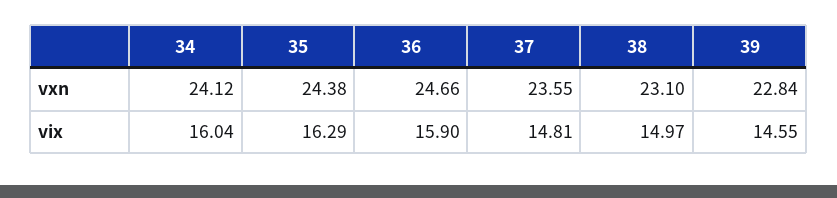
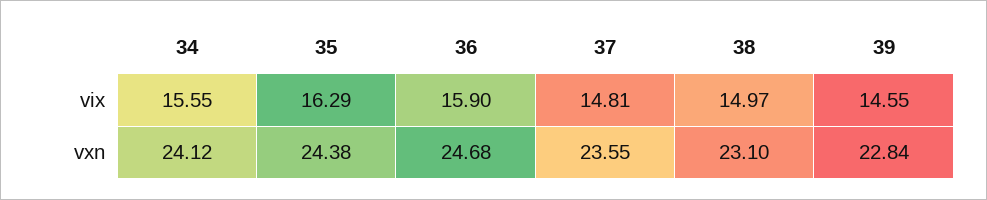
36, vxn: 24.66 -> 24.68
34, vix: 16.04 -> 15.55

